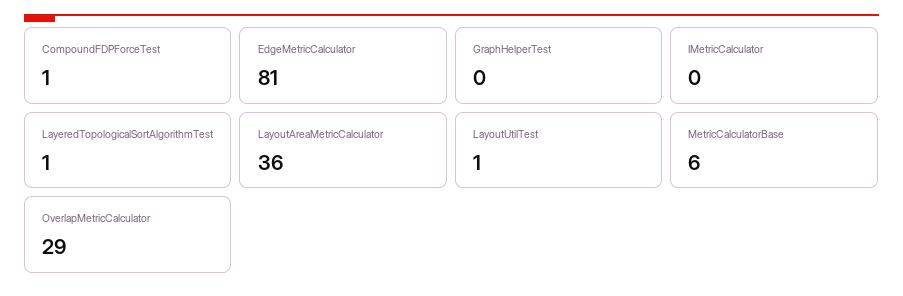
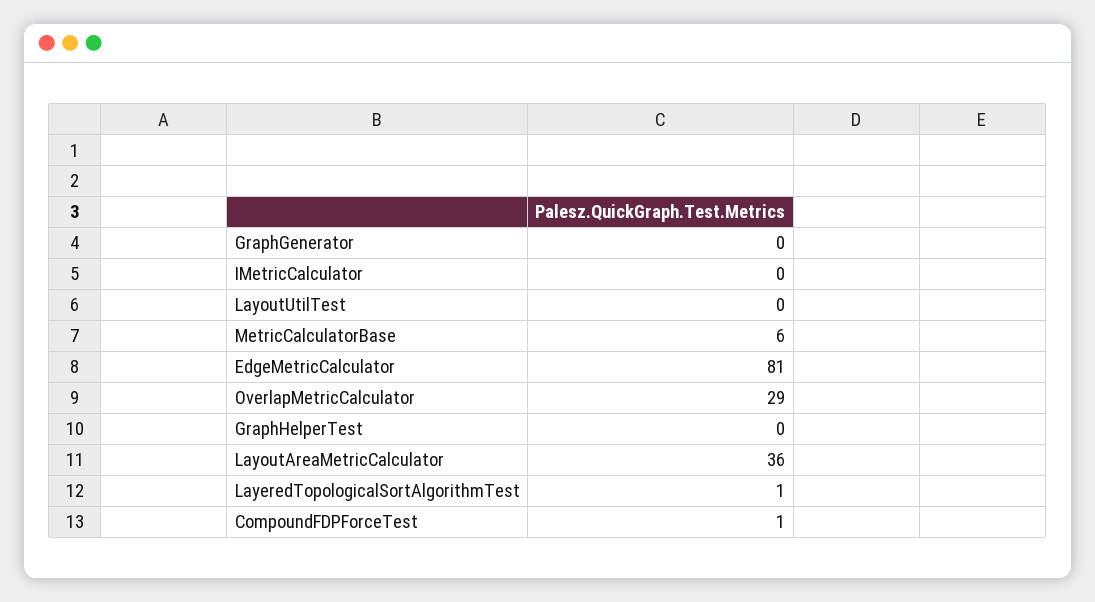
LayoutUtilTest: 1 -> 0
GraphGenerator: none -> 0

